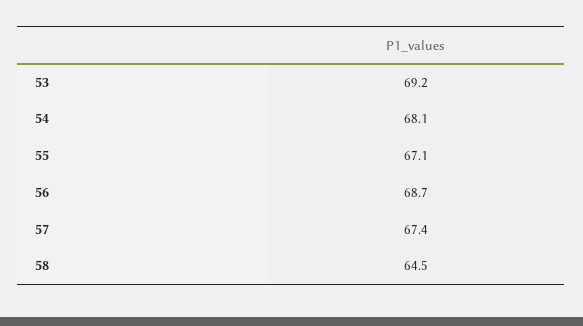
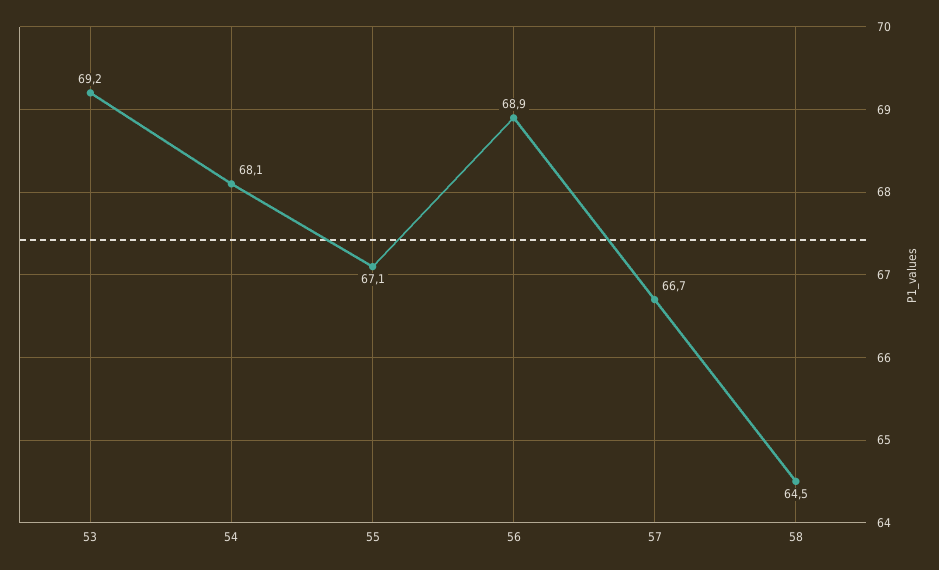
56: 68.7 -> 68.9
57: 67.4 -> 66.7

